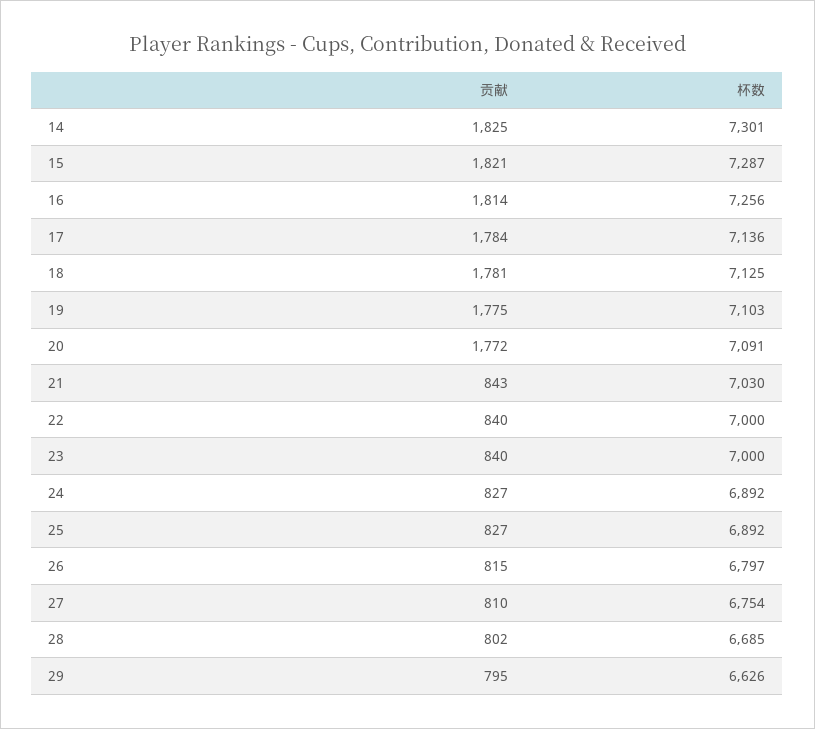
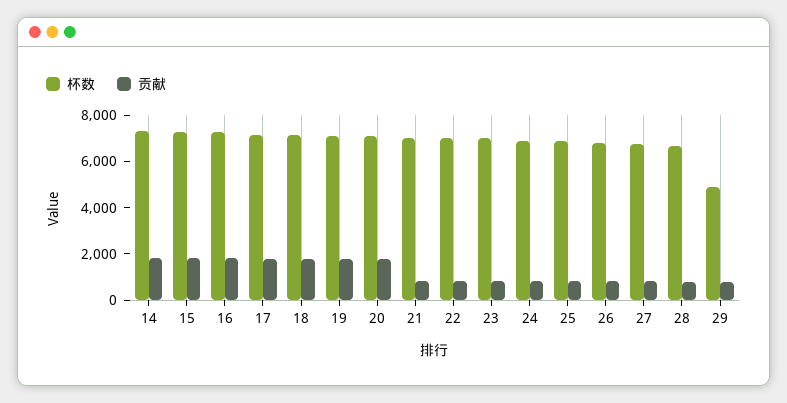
杯数, 29: 6626 -> 5000

